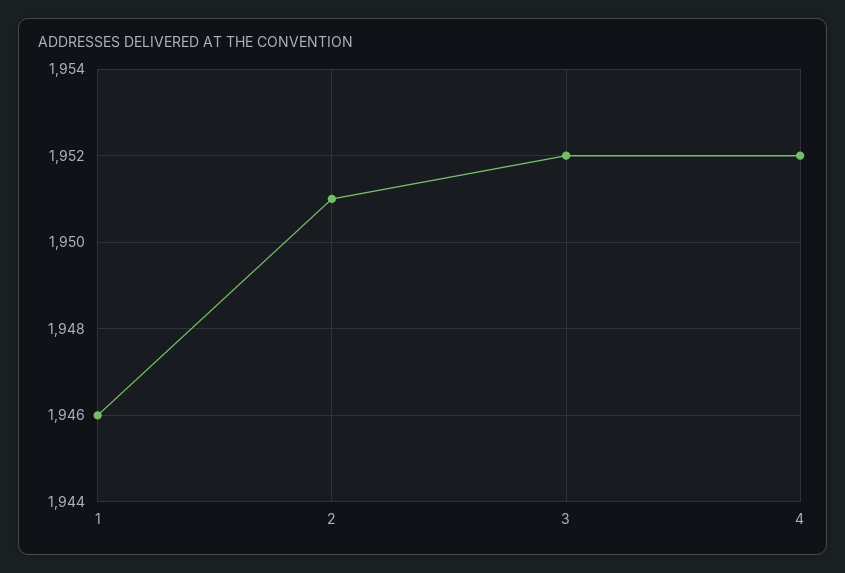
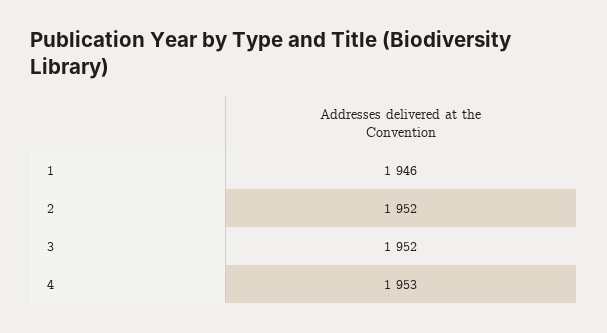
2: 1951 -> 1952
4: 1952 -> 1953

